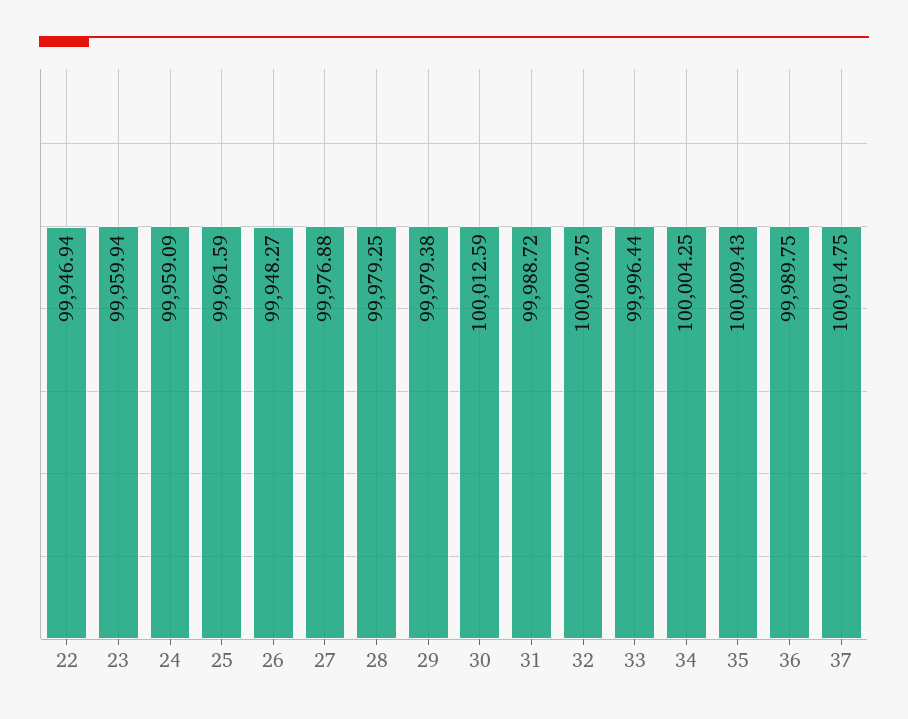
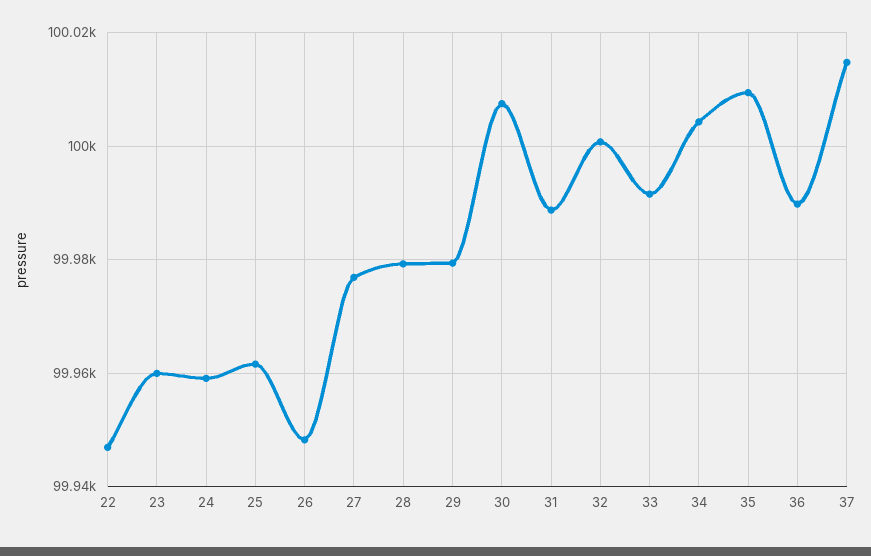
30: 100012.59 -> 100008
33: 99996.44 -> 99992

